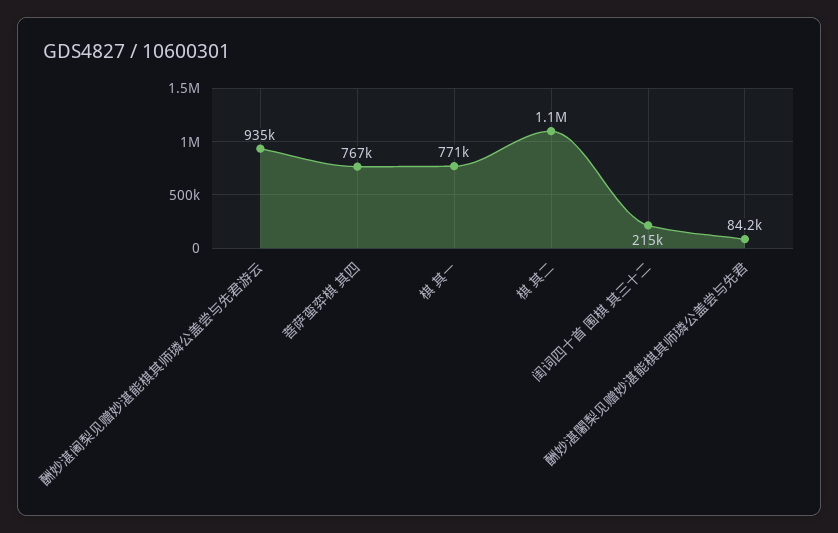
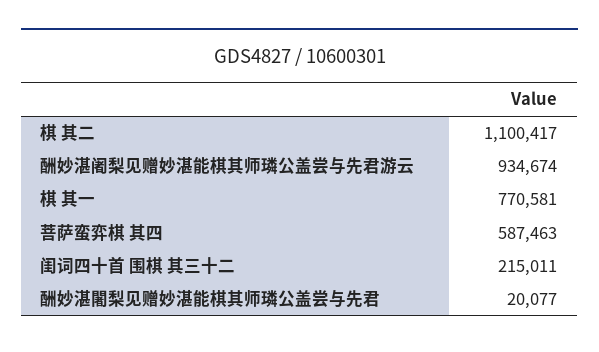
菩萨蛮弈棋 其四: 767000 -> 587463
酬妙湛闍梨见赠妙湛能棋其师璘公盖尝与先君: 84200 -> 20077

